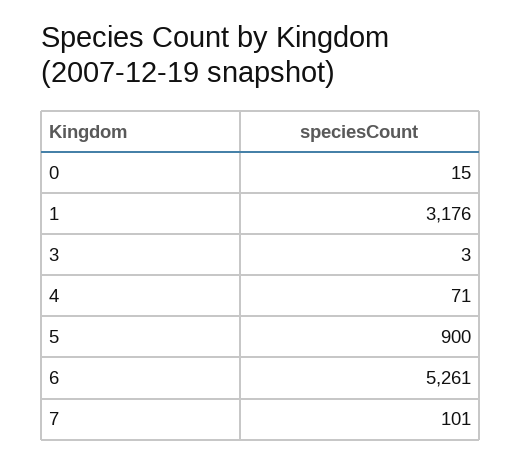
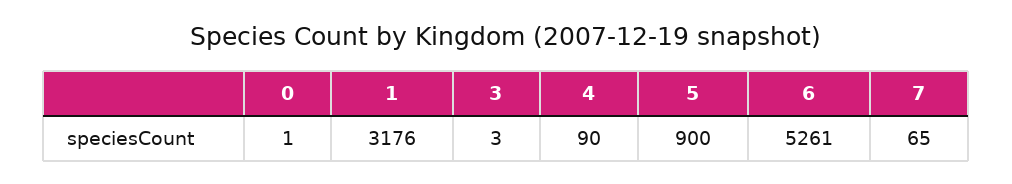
0: 15 -> 1
4: 71 -> 90
7: 101 -> 65

